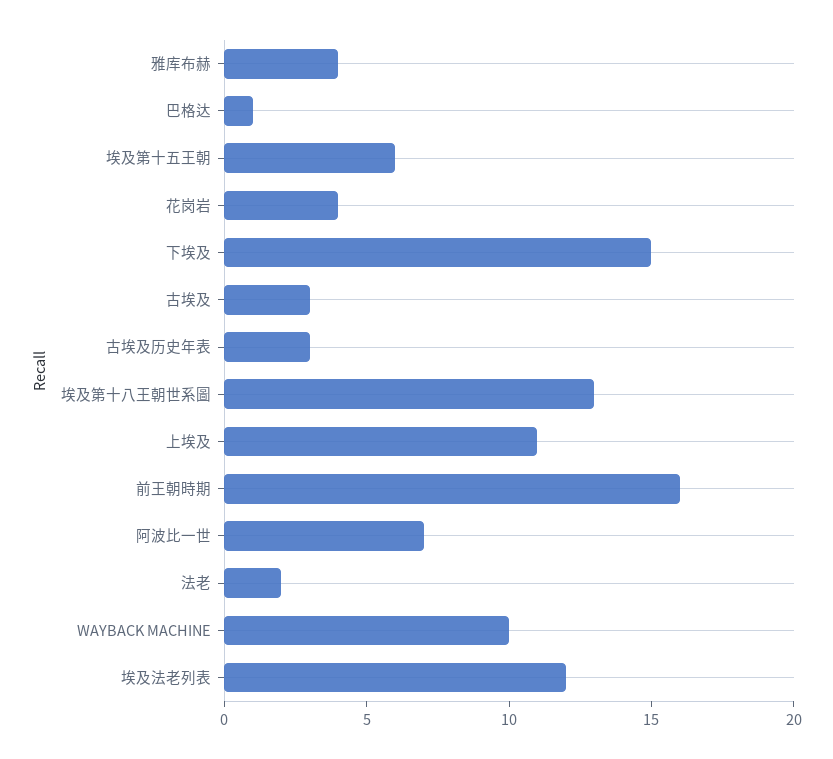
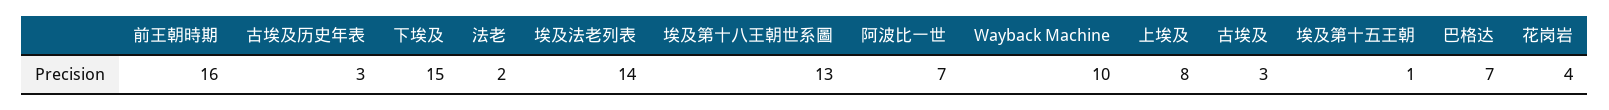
雅库布赫: 4 -> none
巴格达: 1 -> 7
埃及第十五王朝: 6 -> 1
上埃及: 11 -> 8
埃及法老列表: 12 -> 14

